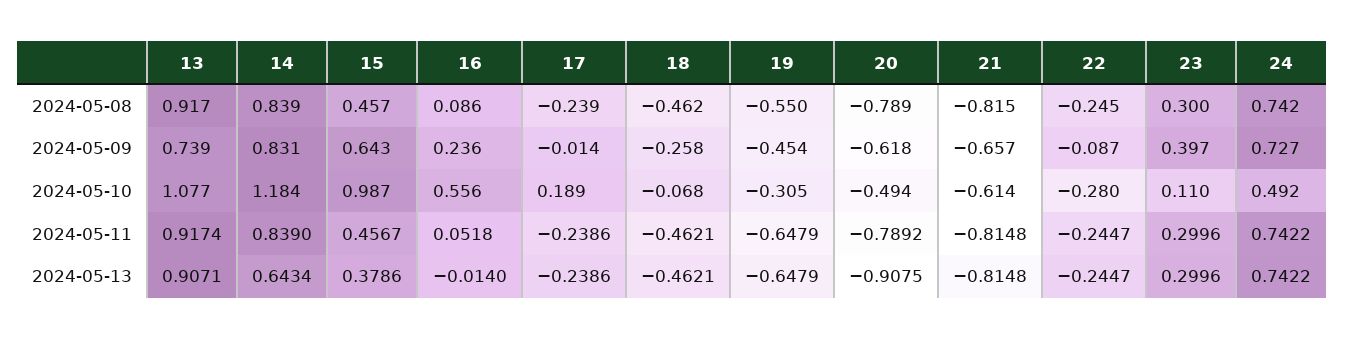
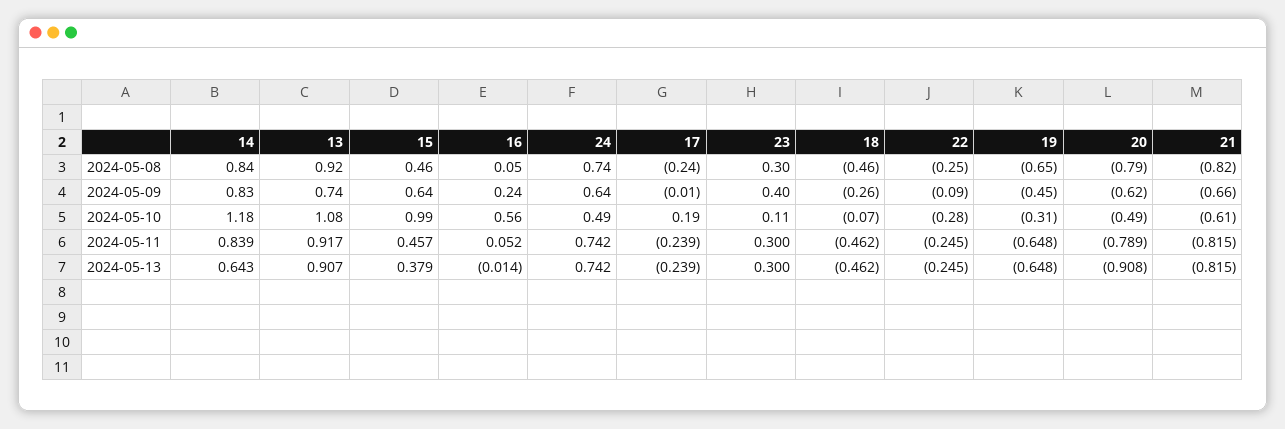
16, 2024-05-08: 0.086 -> 0.05
19, 2024-05-08: -0.55 -> -0.65
24, 2024-05-09: 0.727 -> 0.64

